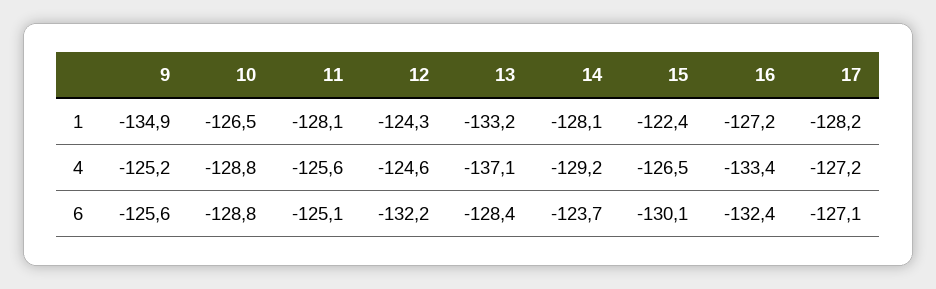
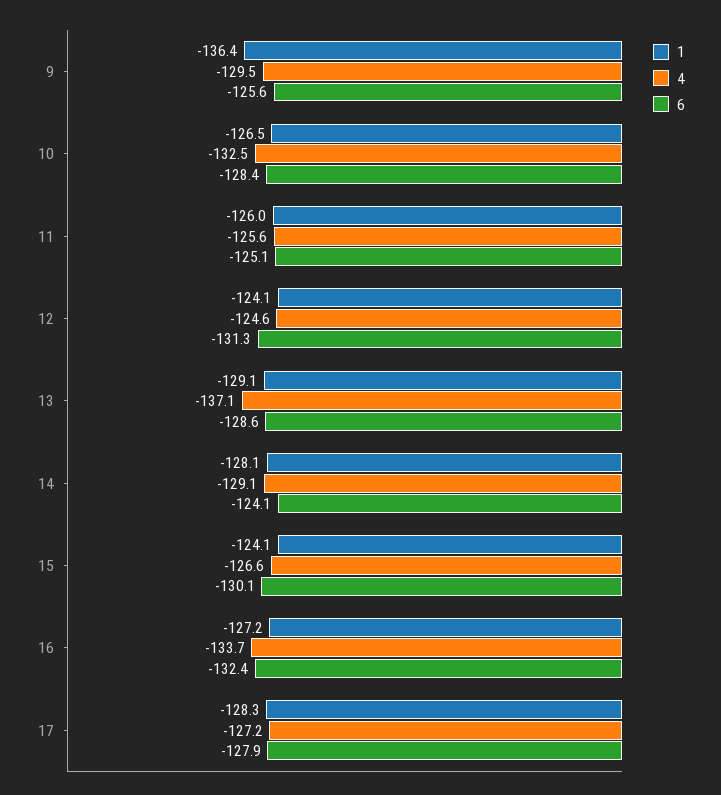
1, 9: -134.9 -> -136.4
1, 11: -128.1 -> -126
1, 12: -124.3 -> -124.1
1, 13: -133.2 -> -129.1
1, 15: -122.4 -> -124.1
1, 17: -128.2 -> -128.3
4, 9: -125.2 -> -129.5
4, 10: -128.8 -> -132.5
4, 14: -129.2 -> -129.1
4, 15: -126.5 -> -126.6
4, 16: -133.4 -> -133.7
6, 10: -128.8 -> -128.4
6, 12: -132.2 -> -131.3
6, 13: -128.4 -> -128.6
6, 14: -123.7 -> -124.1
6, 17: -127.1 -> -127.9

